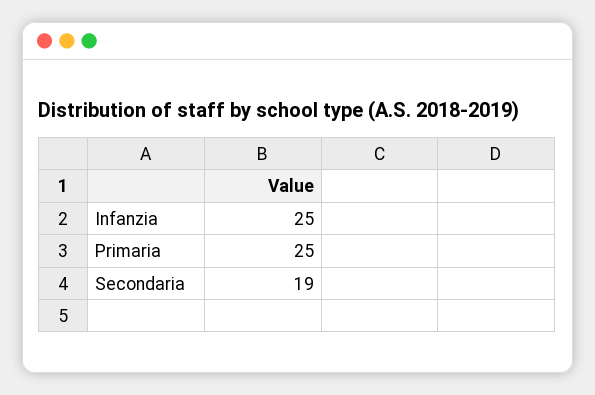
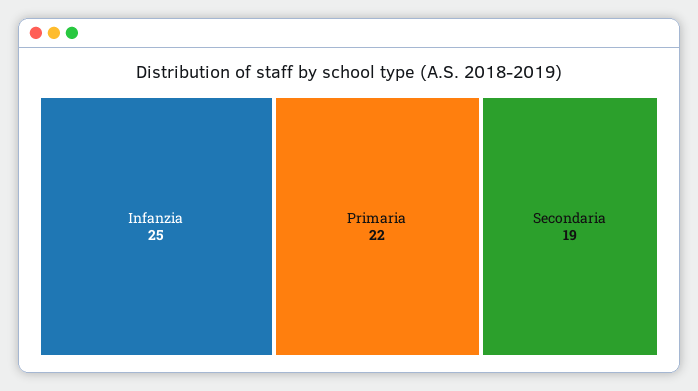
Primaria: 25 -> 22

